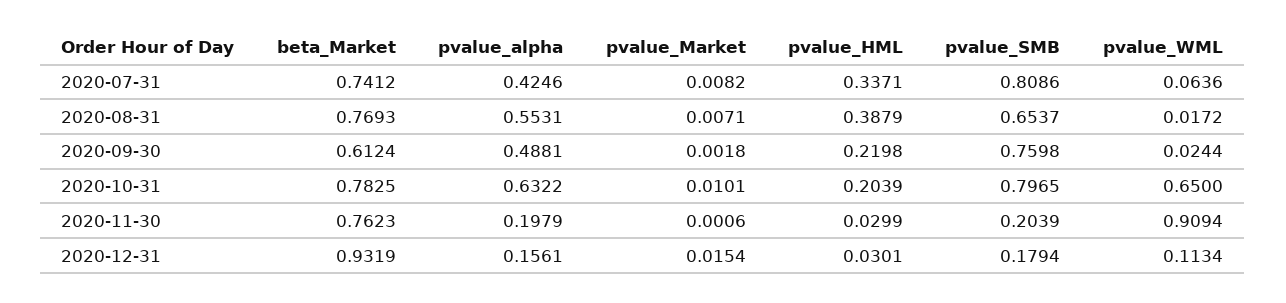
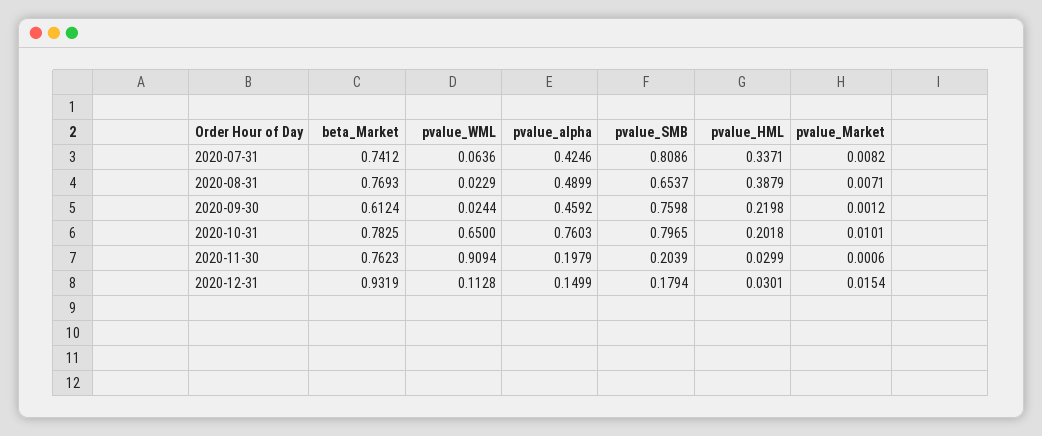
pvalue_alpha, 2020-08-31: 0.5531 -> 0.4899
pvalue_WML, 2020-08-31: 0.0172 -> 0.0229
pvalue_alpha, 2020-09-30: 0.4881 -> 0.4592
pvalue_Market, 2020-09-30: 0.0018 -> 0.0012
pvalue_alpha, 2020-10-31: 0.6322 -> 0.7603
pvalue_HML, 2020-10-31: 0.2039 -> 0.2018
pvalue_alpha, 2020-12-31: 0.1561 -> 0.1499
pvalue_WML, 2020-12-31: 0.1134 -> 0.1128

